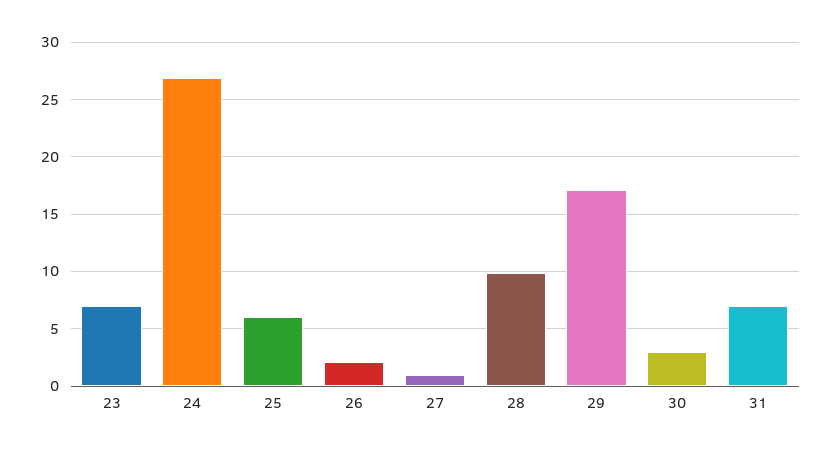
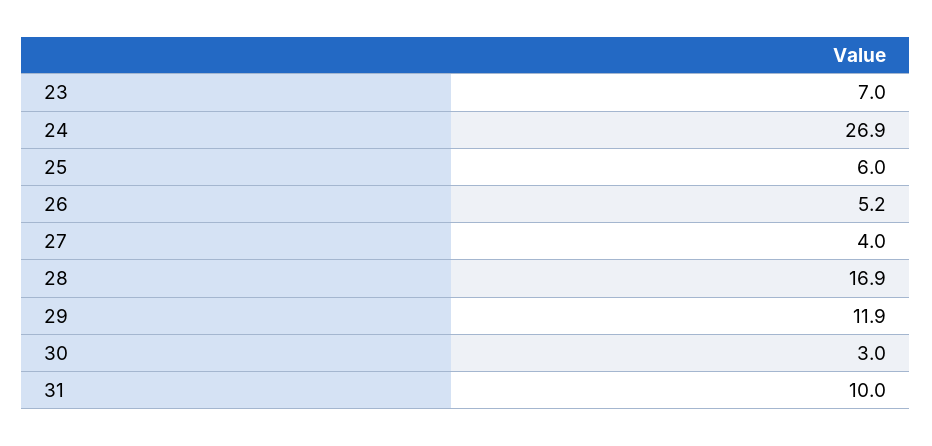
26: 2 -> 5.2
27: 1 -> 4
28: 10 -> 16.9
29: 17 -> 11.9
31: 7 -> 10

